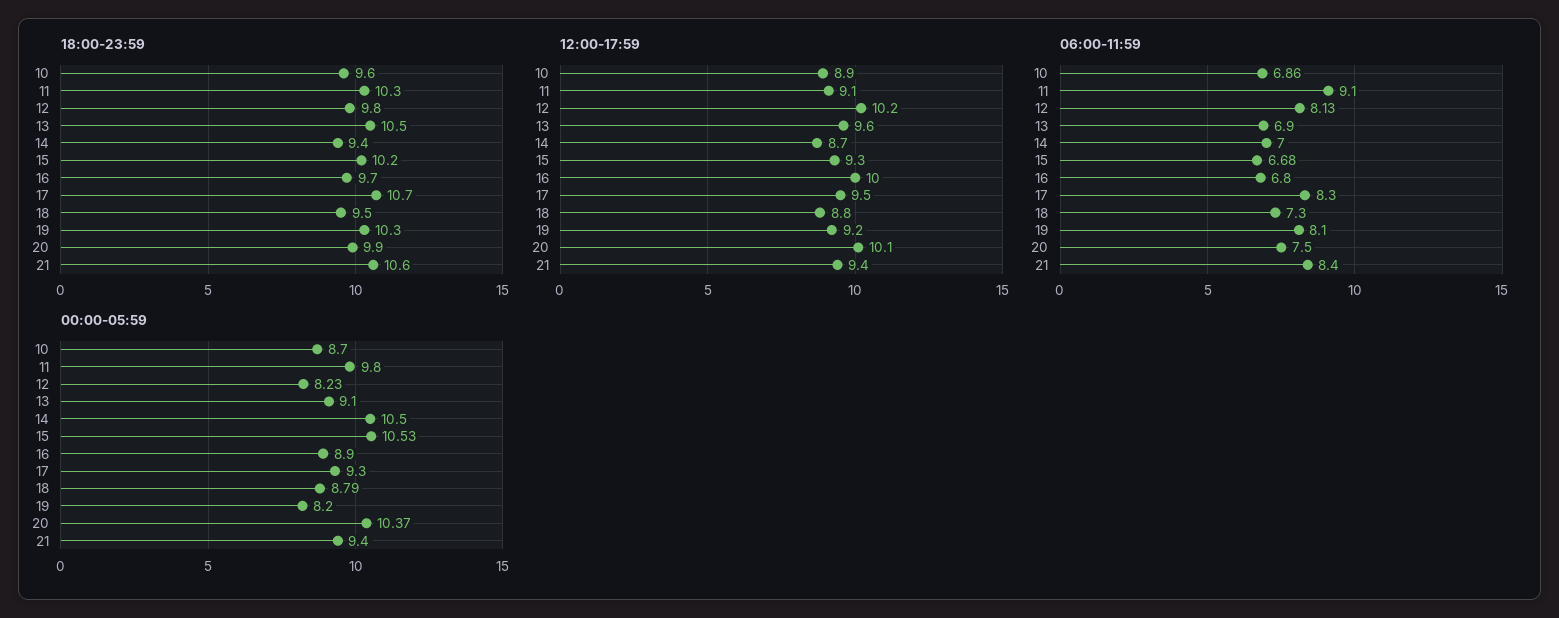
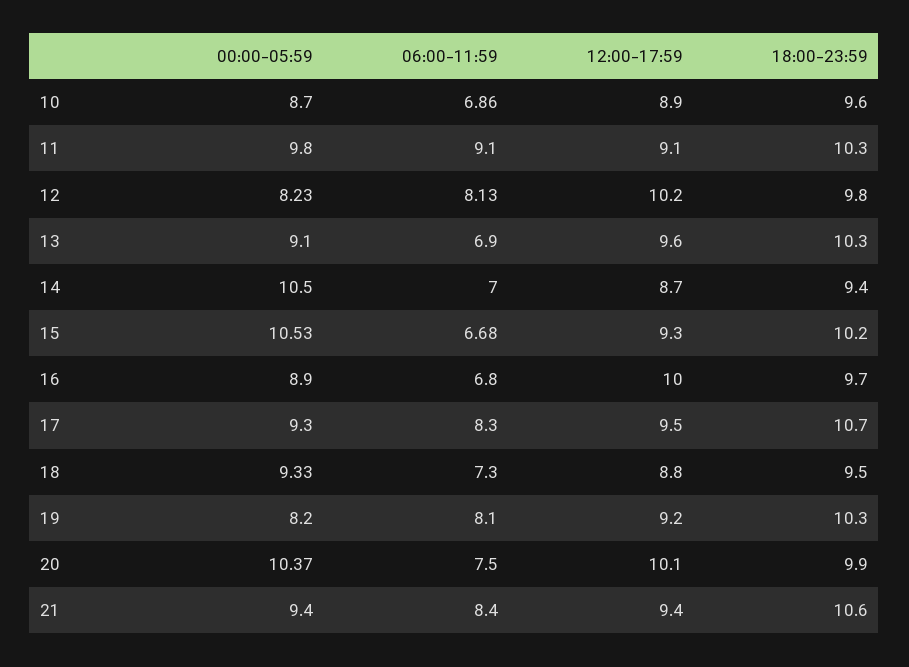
18:00-23:59, 13: 10.5 -> 10.3
00:00-05:59, 18: 8.79 -> 9.33

